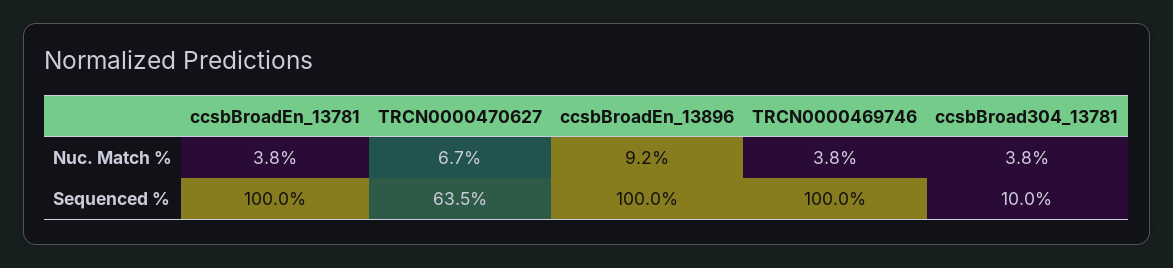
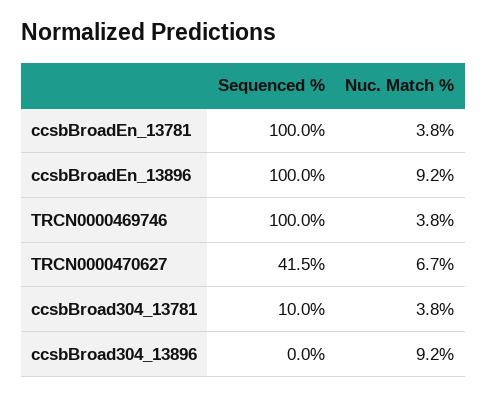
TRCN0000470627, Sequenced %: 63.5 -> 41.5
ccsbBroad304_13896, Sequenced %: none -> 0
ccsbBroad304_13896, Nuc. Match %: none -> 9.2

